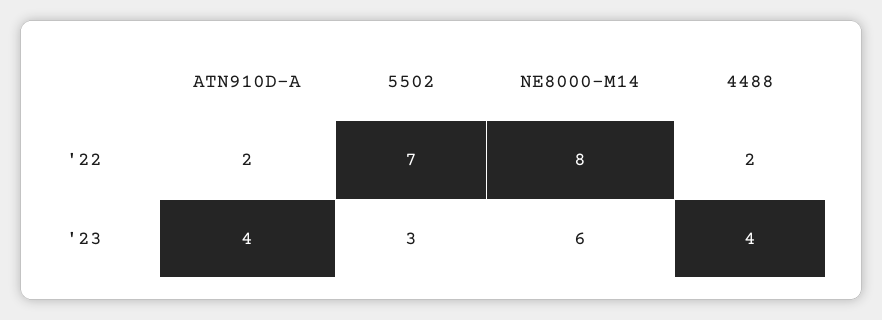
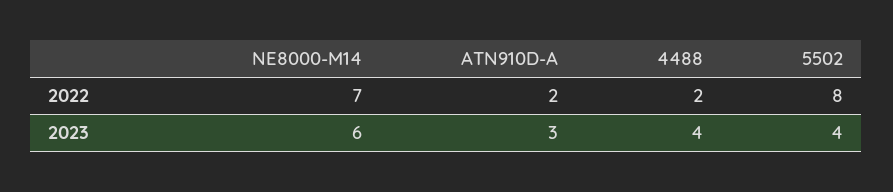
5502, '22: 7 -> 8
NE8000-M14, '22: 8 -> 7
ATN910D-A, '23: 4 -> 3
5502, '23: 3 -> 4

